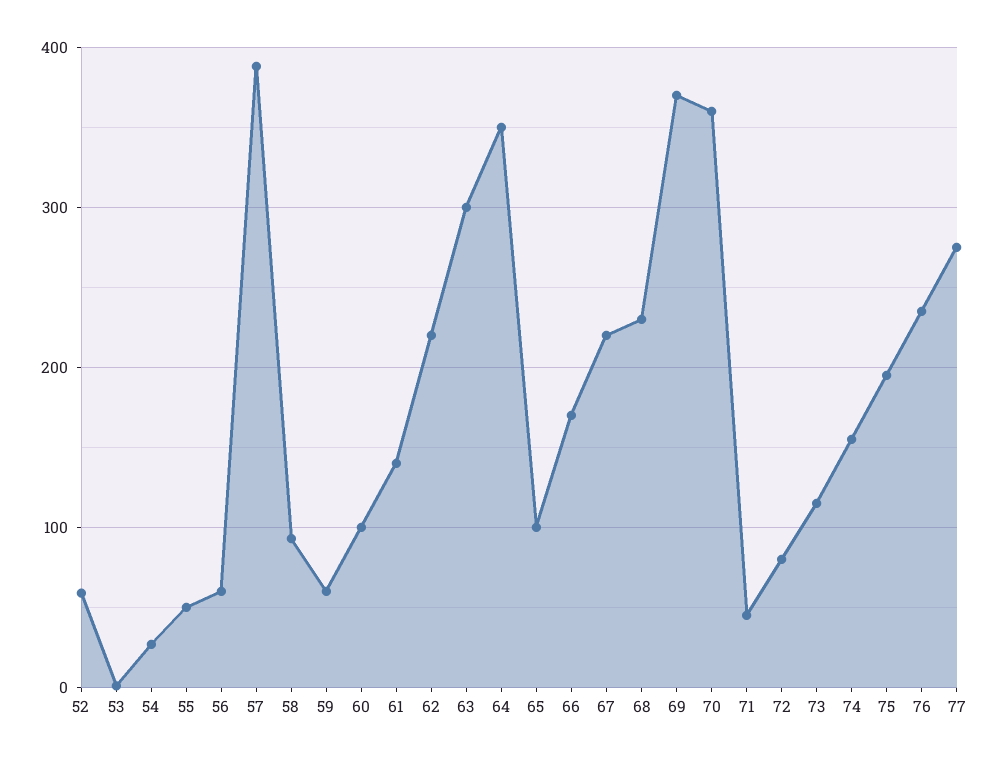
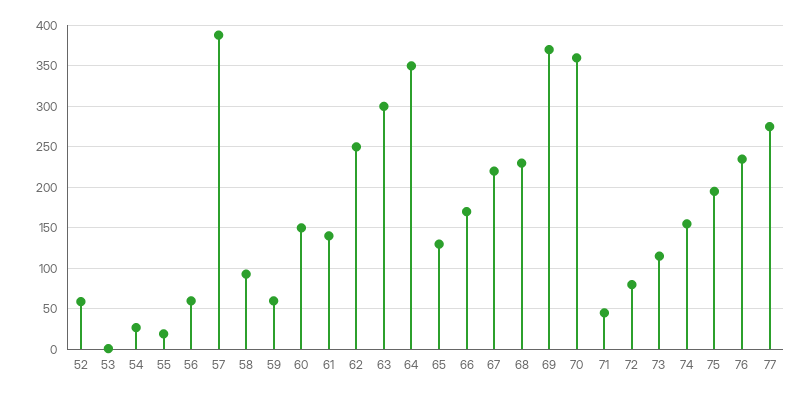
55: 50 -> 20
60: 100 -> 150
62: 220 -> 250
65: 100 -> 130

